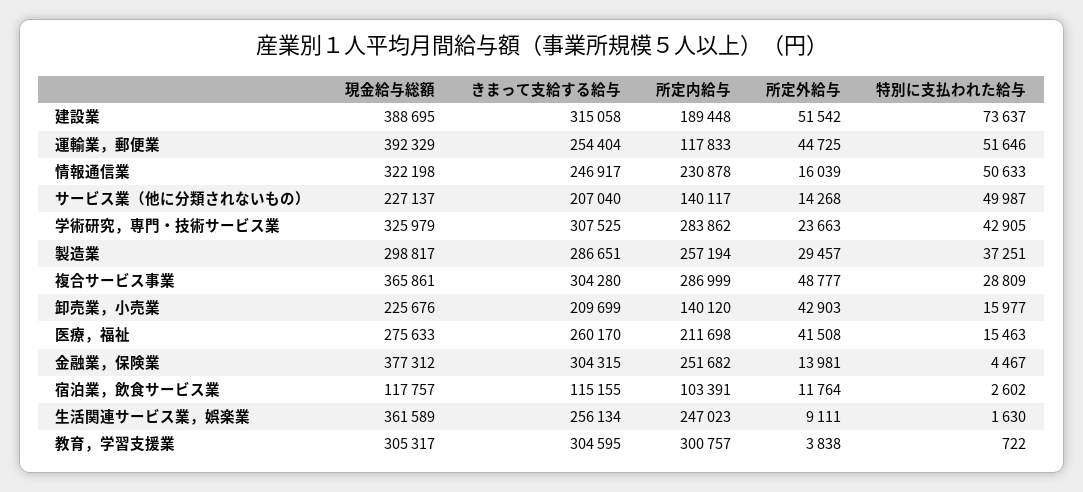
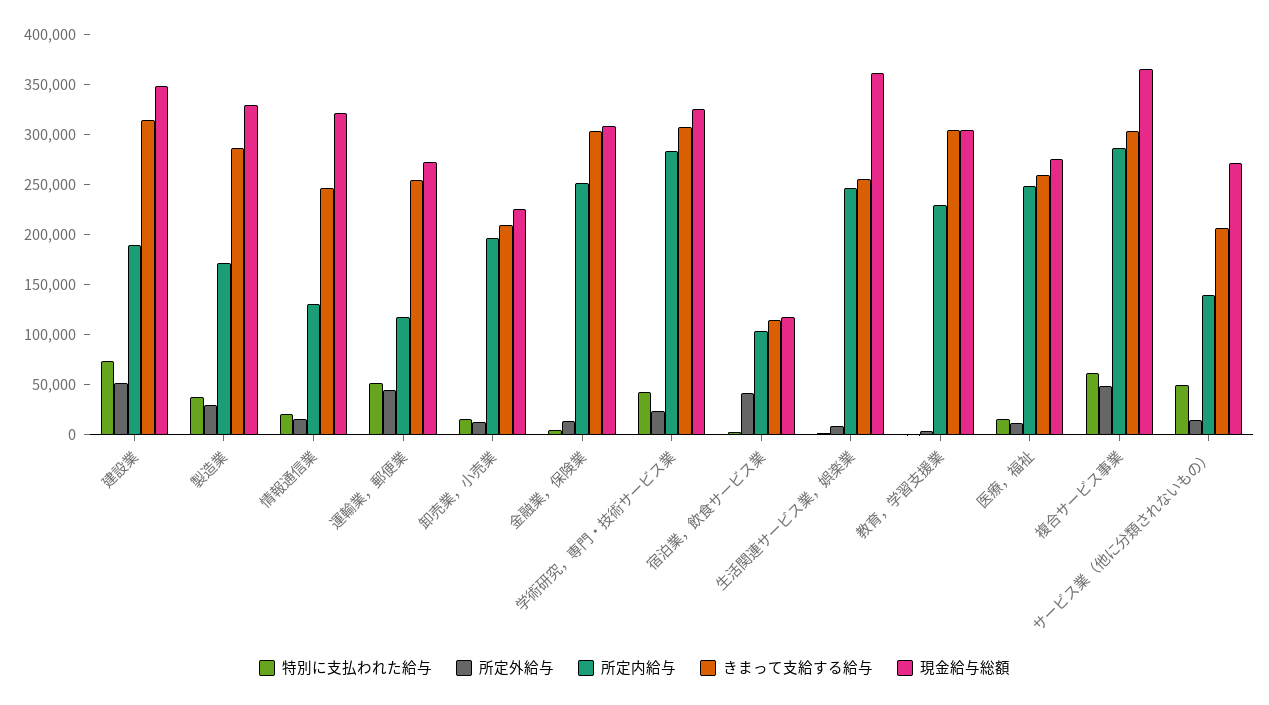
現金給与総額, 建設業: 388695 -> 350000
現金給与総額, 運輸業，郵便業: 392329 -> 270000
所定内給与, 情報通信業: 230878 -> 130000
特別に支払われた給与, 情報通信業: 50633 -> 20000
現金給与総額, サービス業（他に分類されないもの）: 227137 -> 270000
現金給与総額, 製造業: 298817 -> 330000
所定内給与, 製造業: 257194 -> 170000
特別に支払われた給与, 複合サービス事業: 28809 -> 60000
所定内給与, 卸売業，小売業: 140120 -> 200000
所定外給与, 卸売業，小売業: 42903 -> 10000
所定内給与, 医療，福祉: 211698 -> 250000
所定外給与, 医療，福祉: 41508 -> 10000
現金給与総額, 金融業，保険業: 377312 -> 310000
所定外給与, 宿泊業，飲食サービス業: 11764 -> 40000
所定内給与, 教育，学習支援業: 300757 -> 230000

